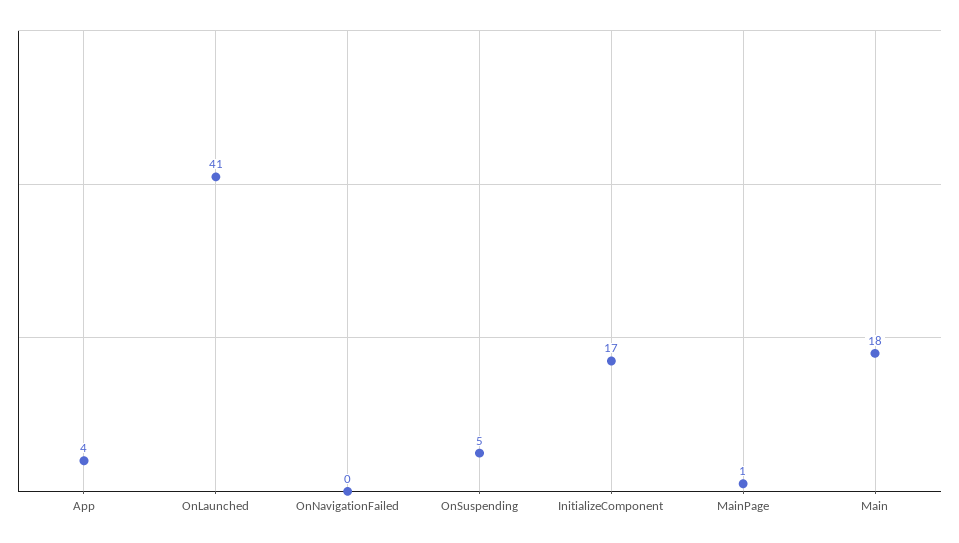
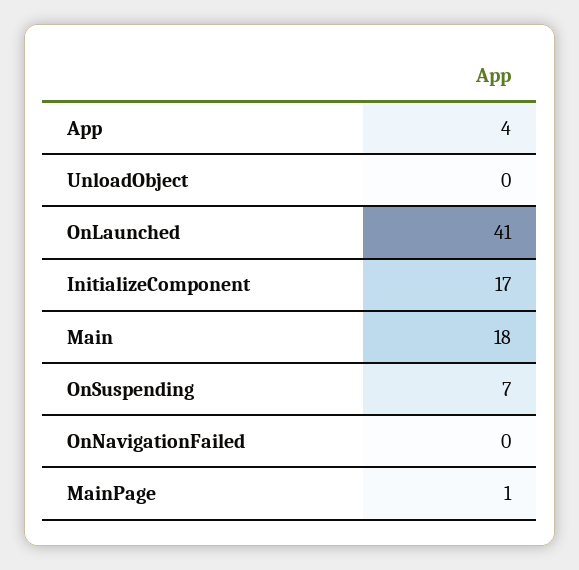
OnSuspending: 5 -> 7
UnloadObject: none -> 0

